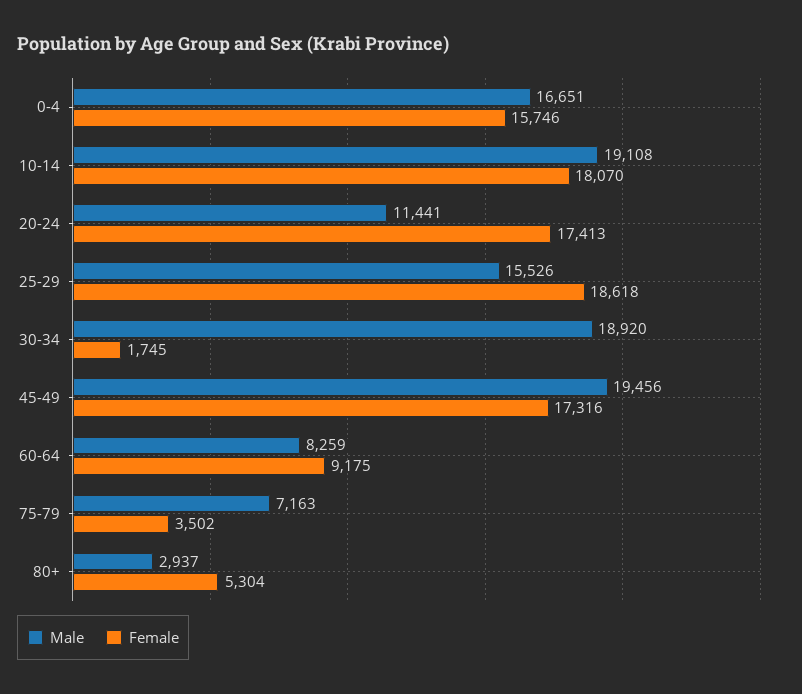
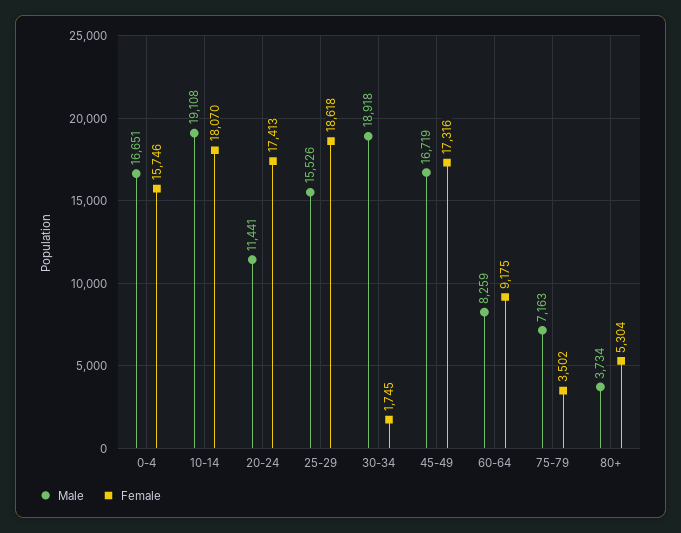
Male, 30-34: 18920 -> 18918
Male, 45-49: 19456 -> 16719
Male, 80+: 2937 -> 3734

